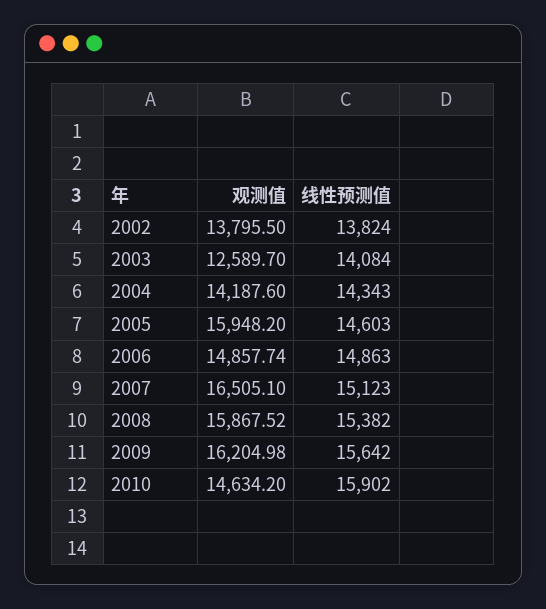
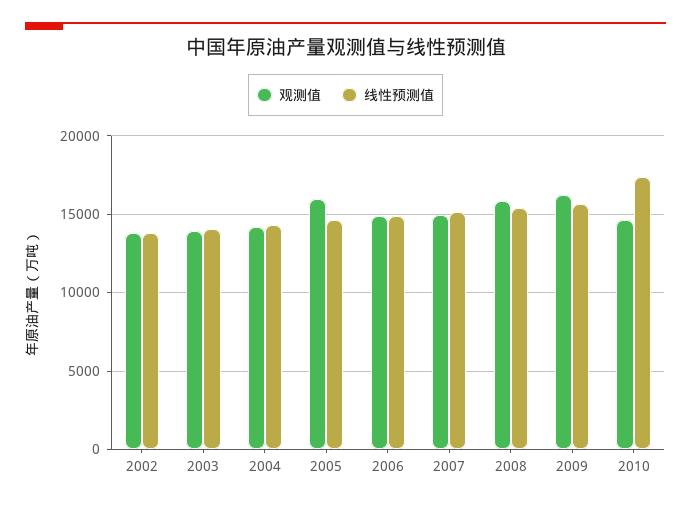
观测值, 2003: 12589.7 -> 14000
观测值, 2007: 16505.1 -> 15000
线性预测值, 2010: 15902 -> 17500

